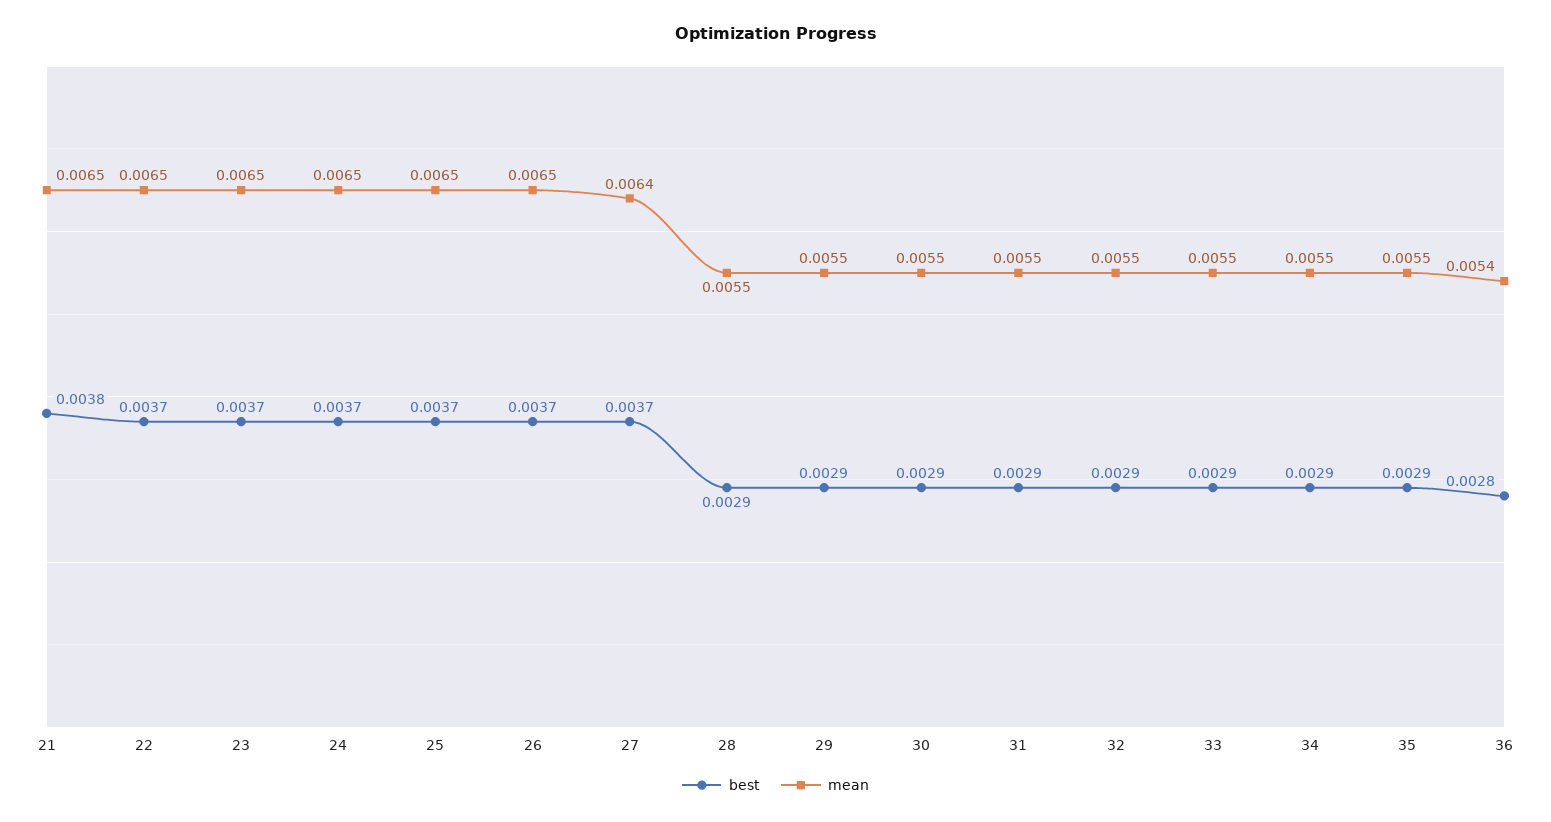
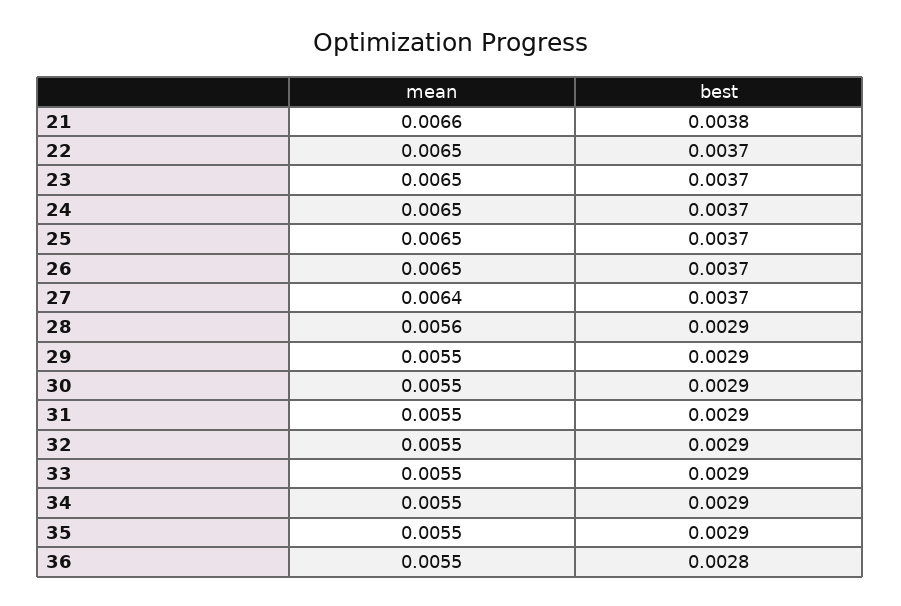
mean, 21: 0.0065 -> 0.0066
mean, 28: 0.0055 -> 0.0056
mean, 36: 0.0054 -> 0.0055

